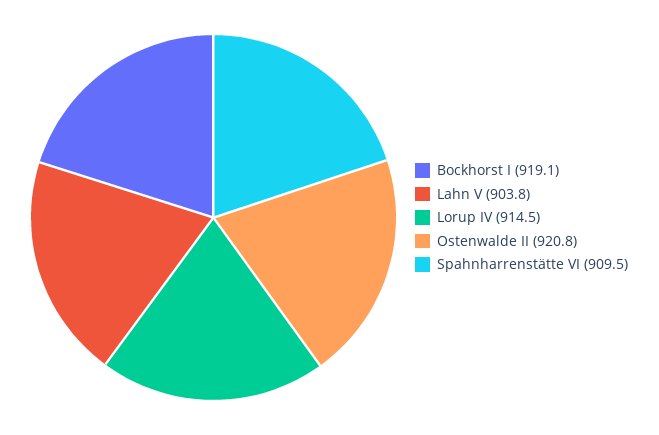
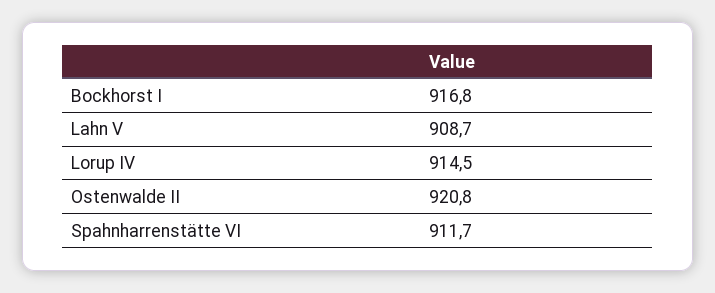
Bockhorst I: 919.1 -> 916.8
Lahn V: 903.8 -> 908.7
Spahnharrenstätte VI: 909.5 -> 911.7

